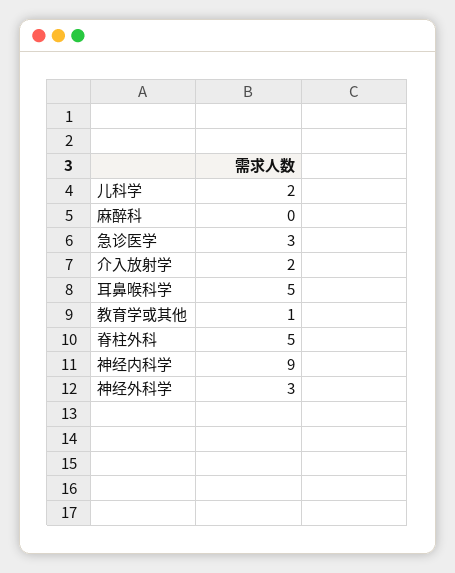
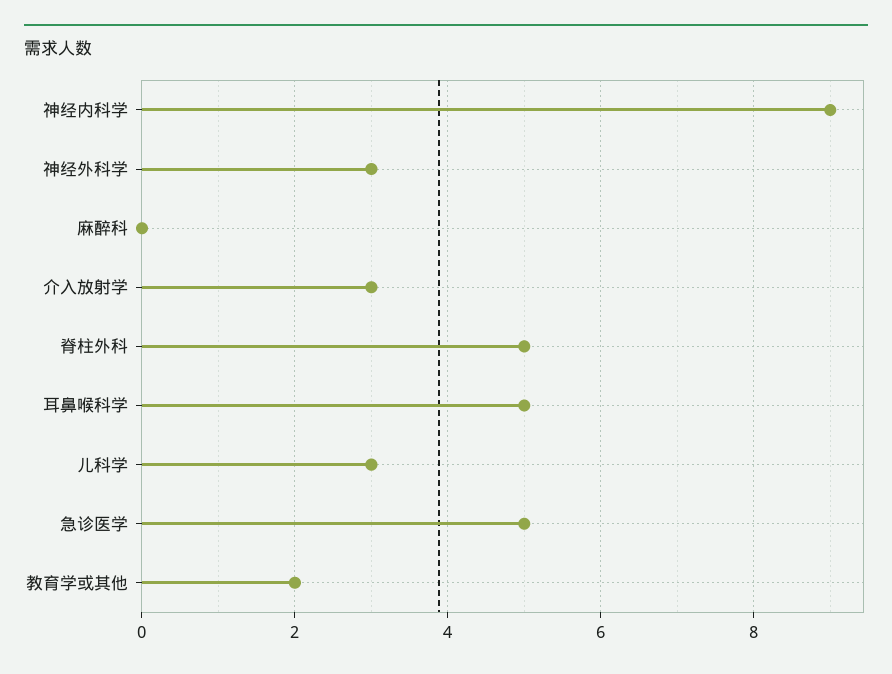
儿科学: 2 -> 3
急诊医学: 3 -> 5
介入放射学: 2 -> 3
教育学或其他: 1 -> 2

